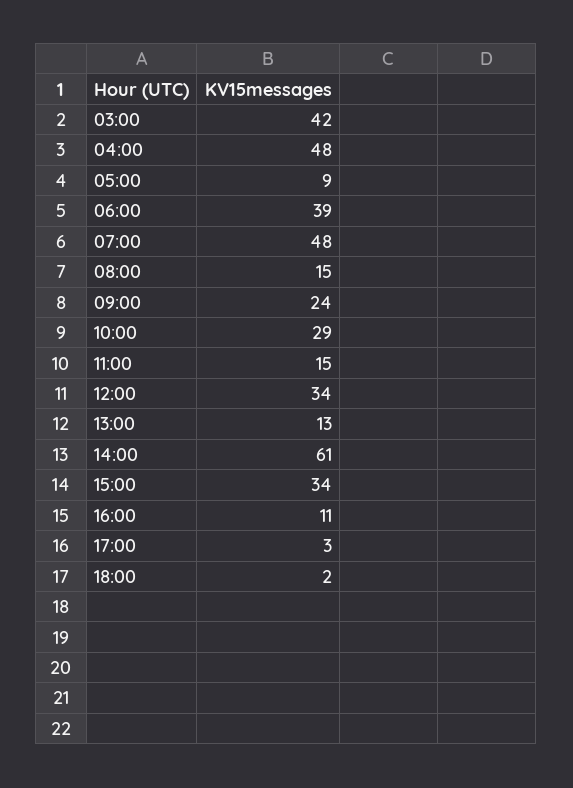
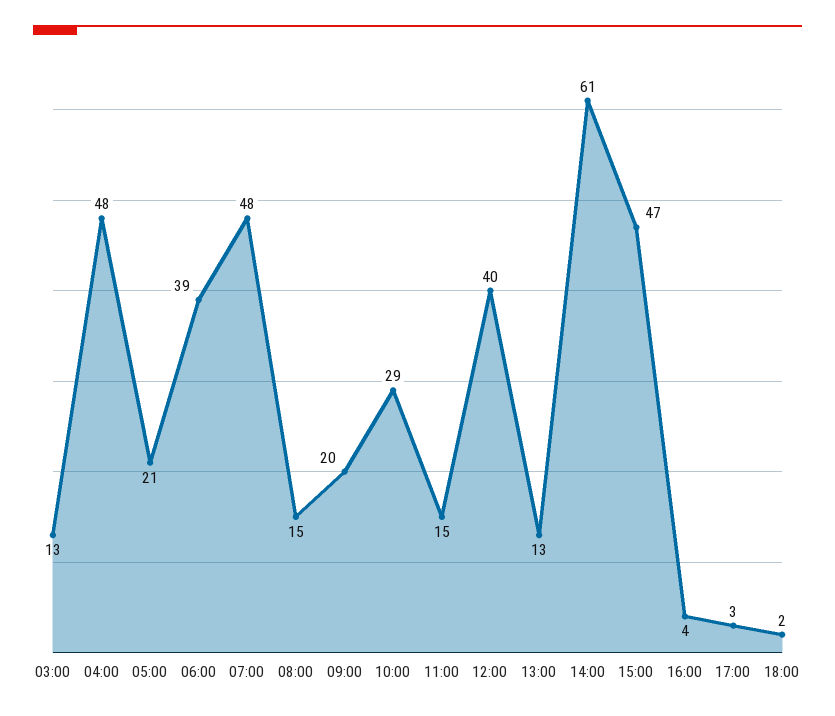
03:00: 42 -> 13
05:00: 9 -> 21
09:00: 24 -> 20
12:00: 34 -> 40
15:00: 34 -> 47
16:00: 11 -> 4

